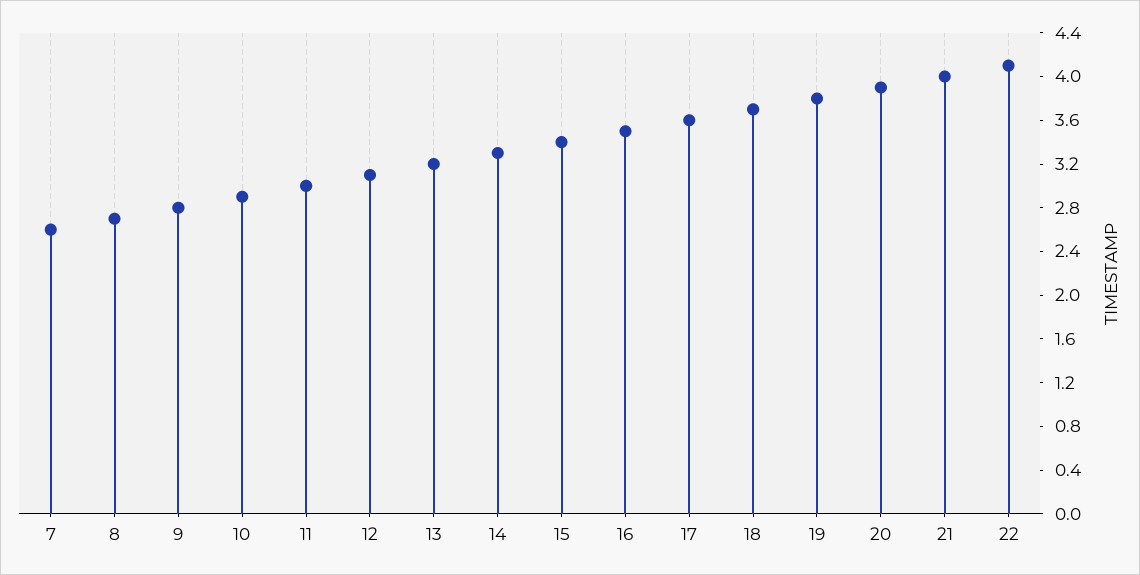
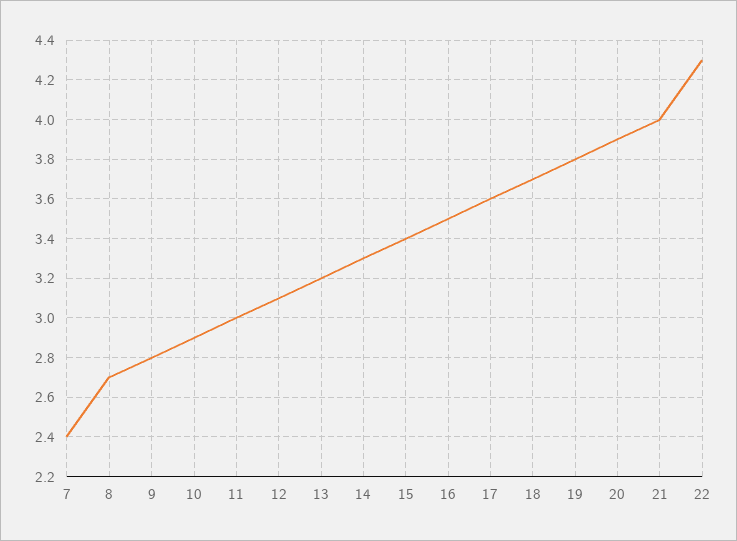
7: 2.6 -> 2.4
22: 4.1 -> 4.3

